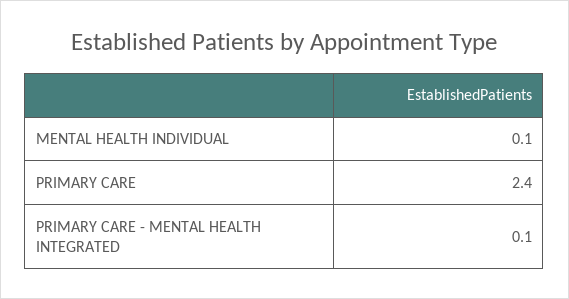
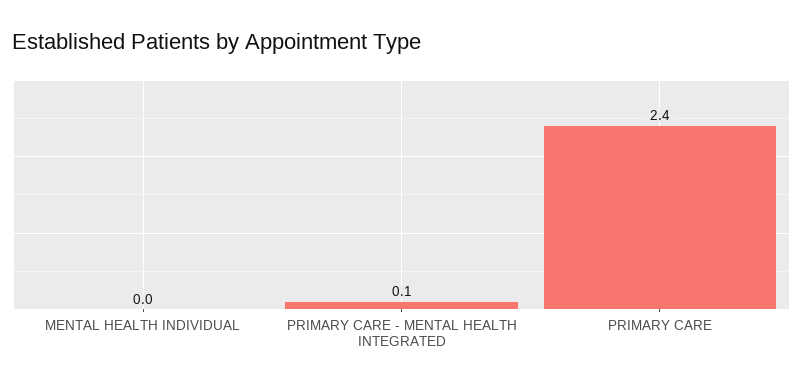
MENTAL HEALTH INDIVIDUAL: 0.1 -> 0

